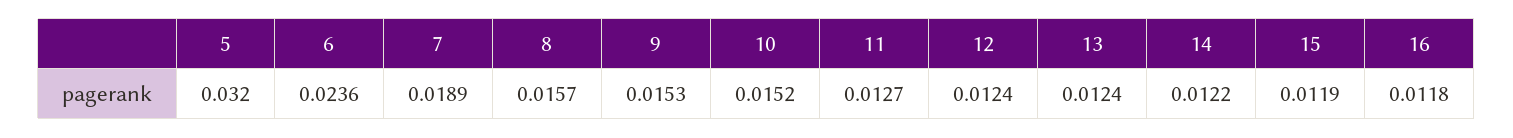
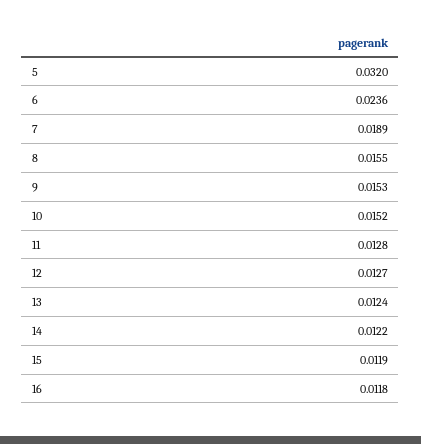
8: 0.0157 -> 0.0155
11: 0.0127 -> 0.0128
12: 0.0124 -> 0.0127

